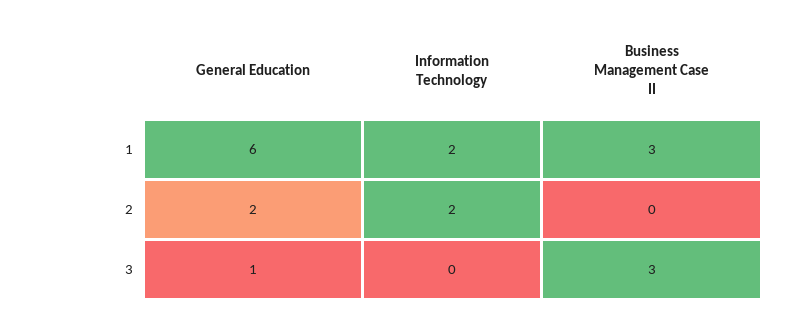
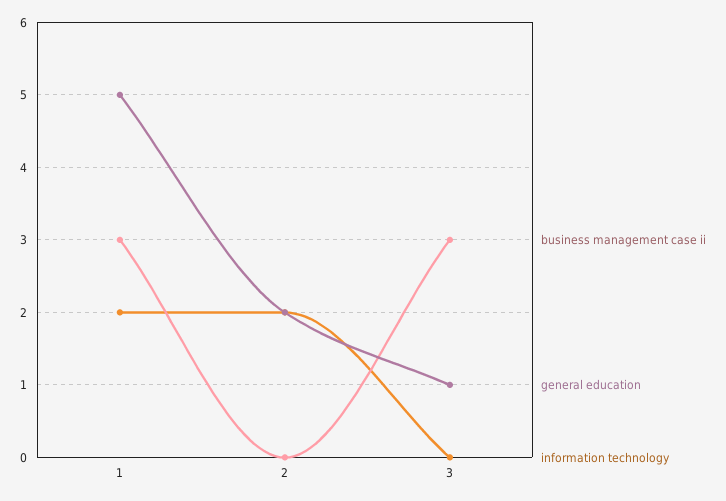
General Education, 1: 6 -> 5

